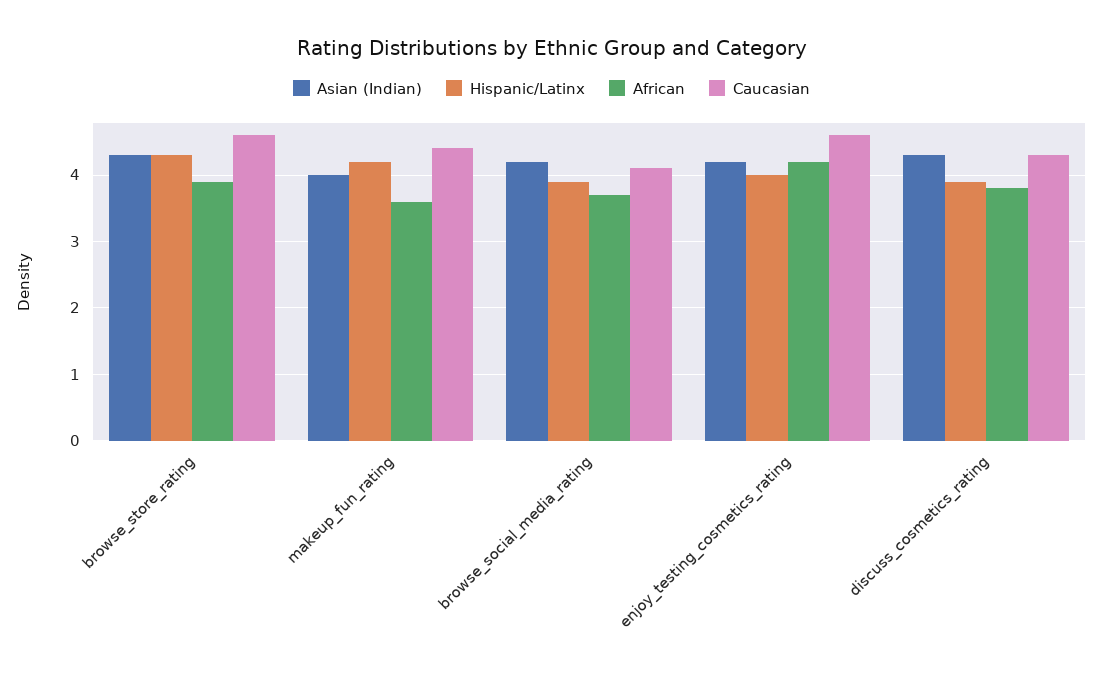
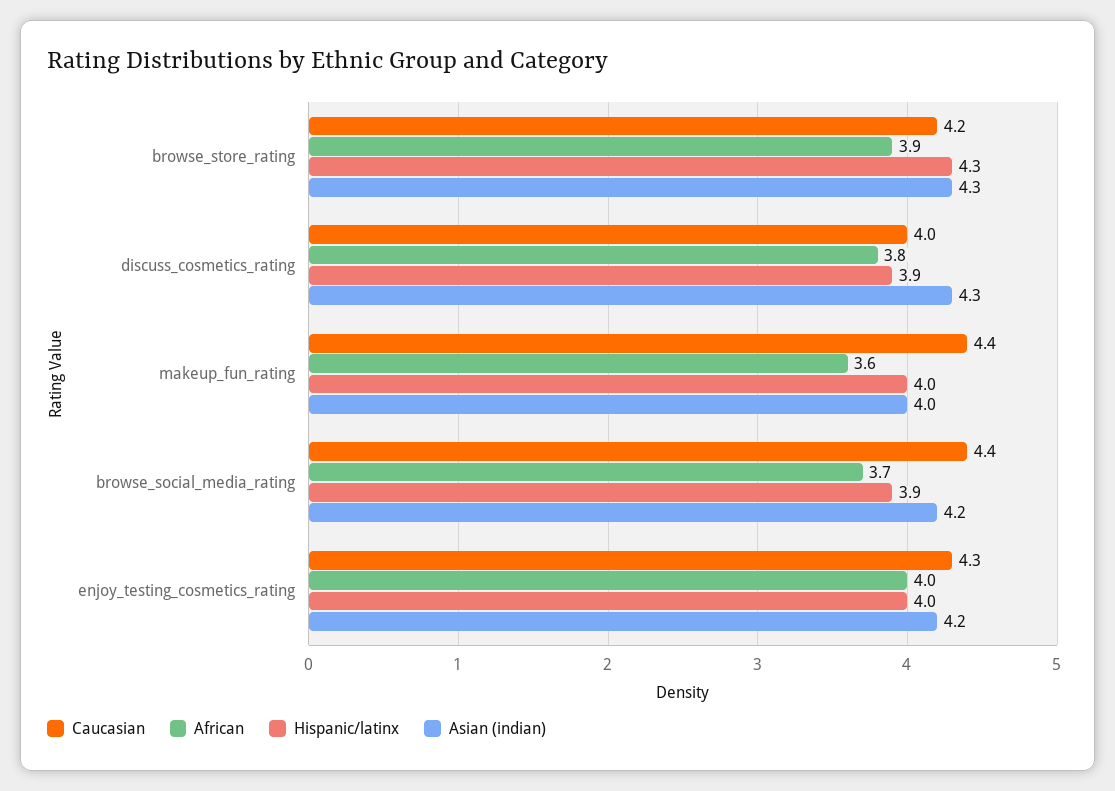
Caucasian, browse_store_rating: 4.6 -> 4.2
Hispanic/Latinx, makeup_fun_rating: 4.2 -> 4
Caucasian, browse_social_media_rating: 4.1 -> 4.4
African, enjoy_testing_cosmetics_rating: 4.2 -> 4
Caucasian, enjoy_testing_cosmetics_rating: 4.6 -> 4.3
Caucasian, discuss_cosmetics_rating: 4.3 -> 4

